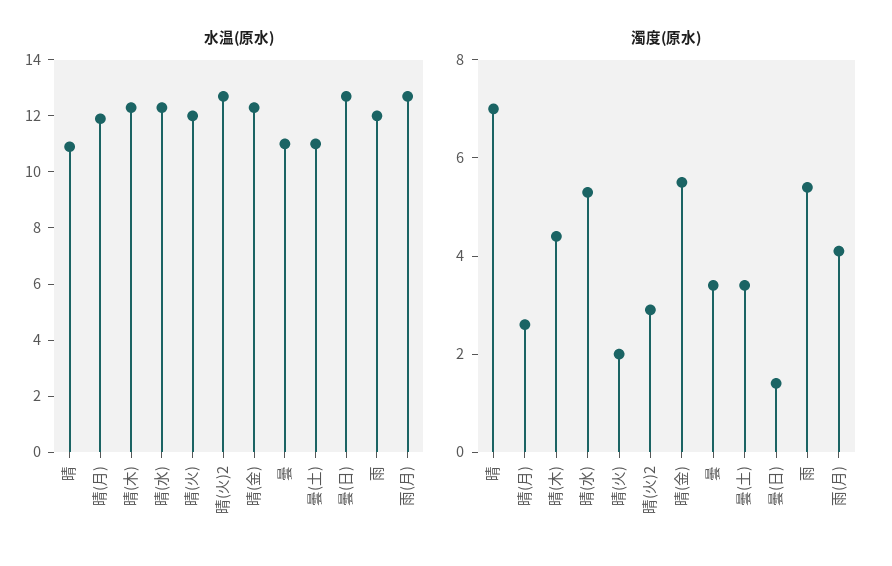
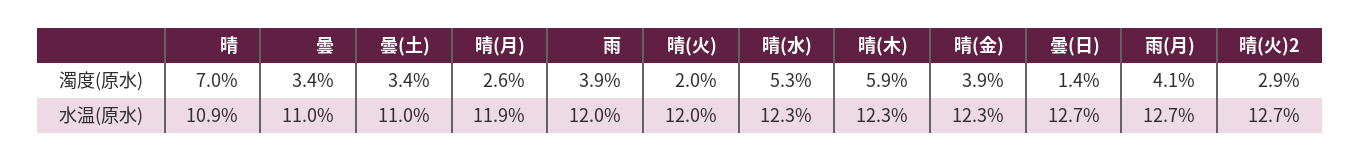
濁度(原水), 晴(木): 4.5 -> 5.9
濁度(原水), 晴(金): 5.5 -> 3.9
濁度(原水), 雨: 5.5 -> 3.9

